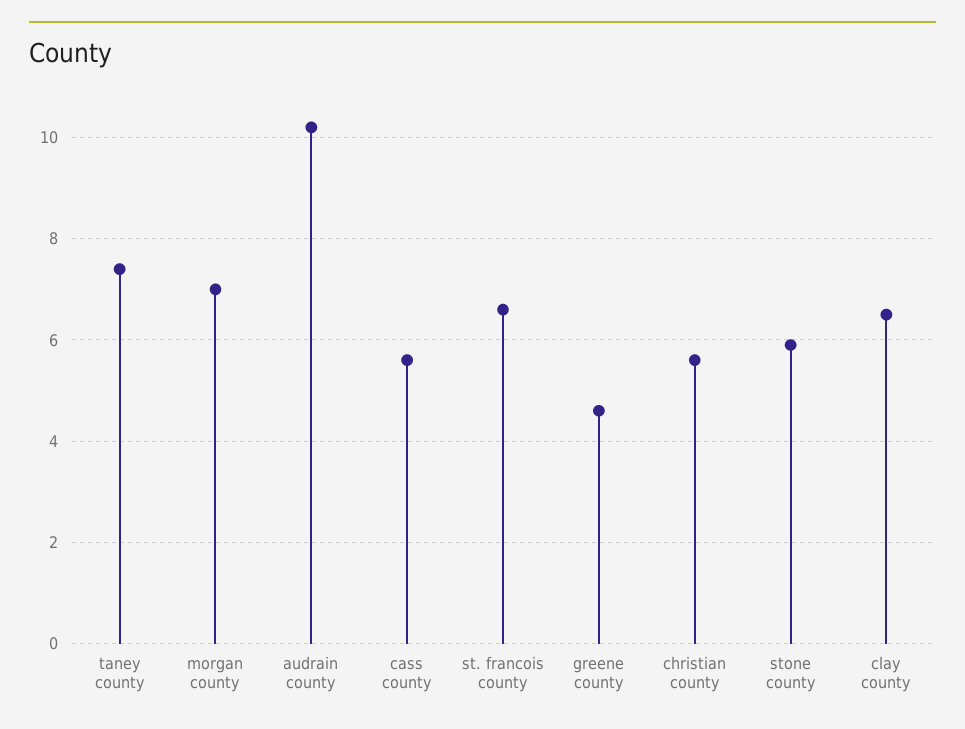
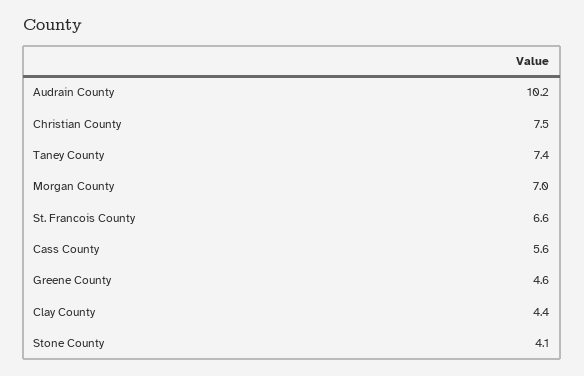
christian county: 5.5 -> 7.5
stone county: 6 -> 4.1
clay county: 6.5 -> 4.4

